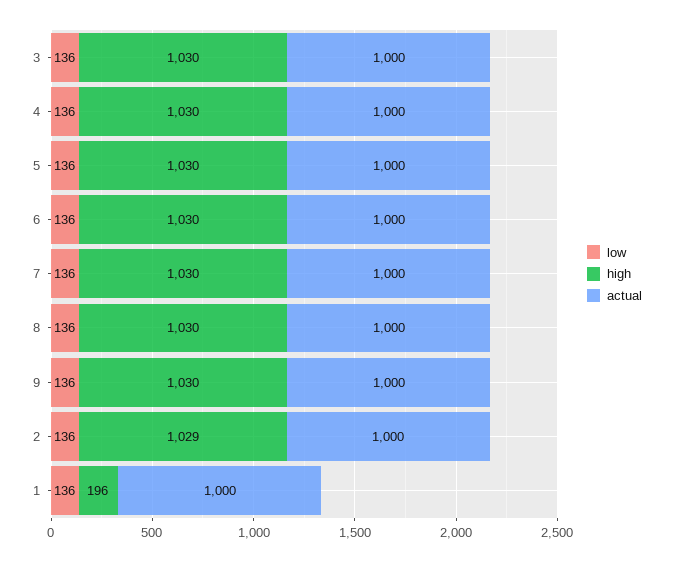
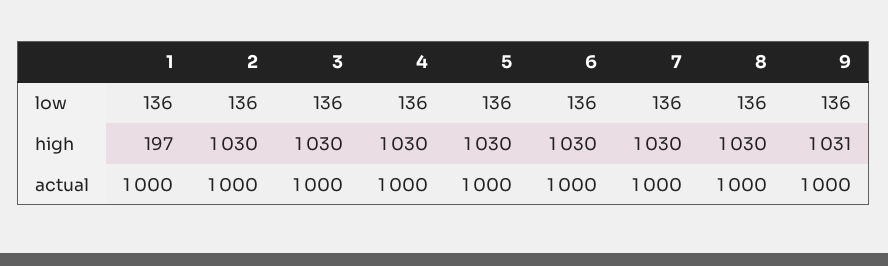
high, 9: 1030 -> 1031
high, 2: 1029 -> 1030
high, 1: 196 -> 197

